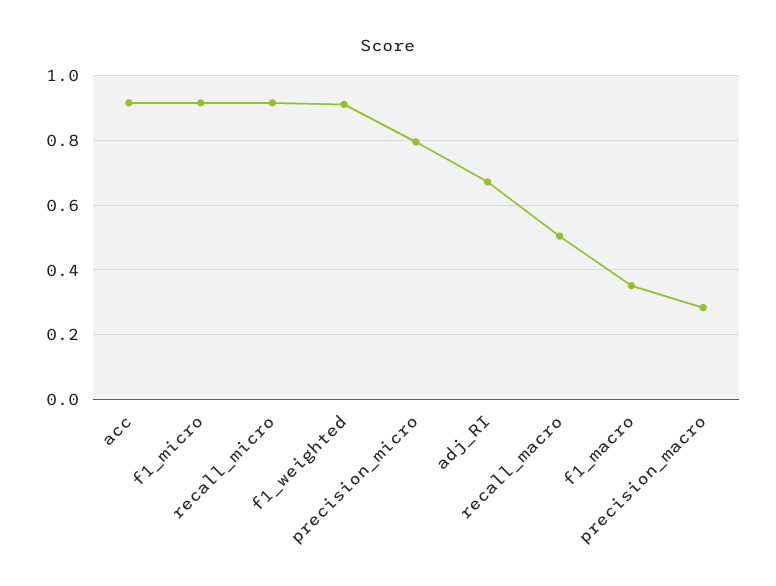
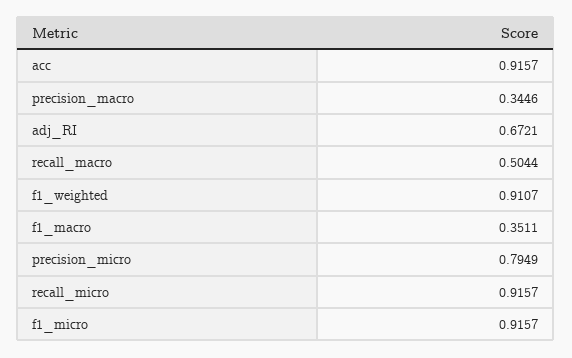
precision_macro: 0.28 -> 0.3446

